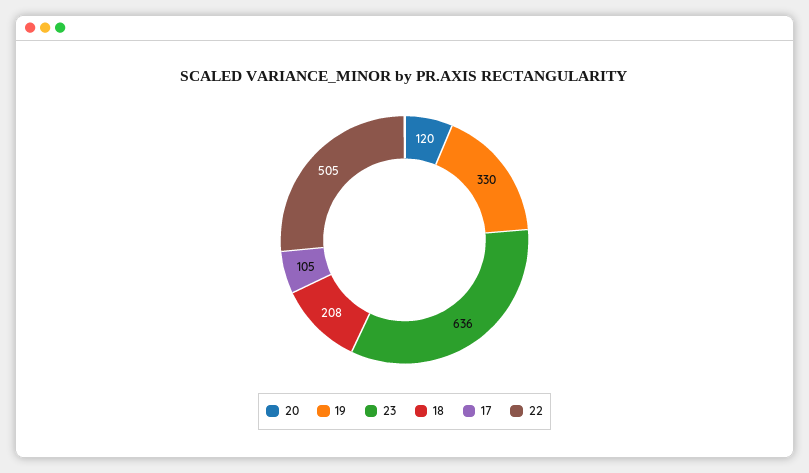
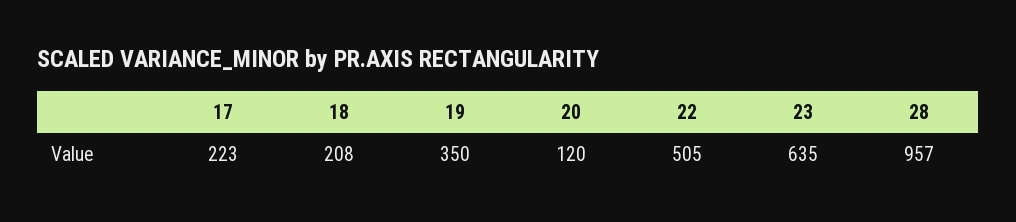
19: 330 -> 350
23: 636 -> 635
17: 105 -> 223
28: none -> 957

